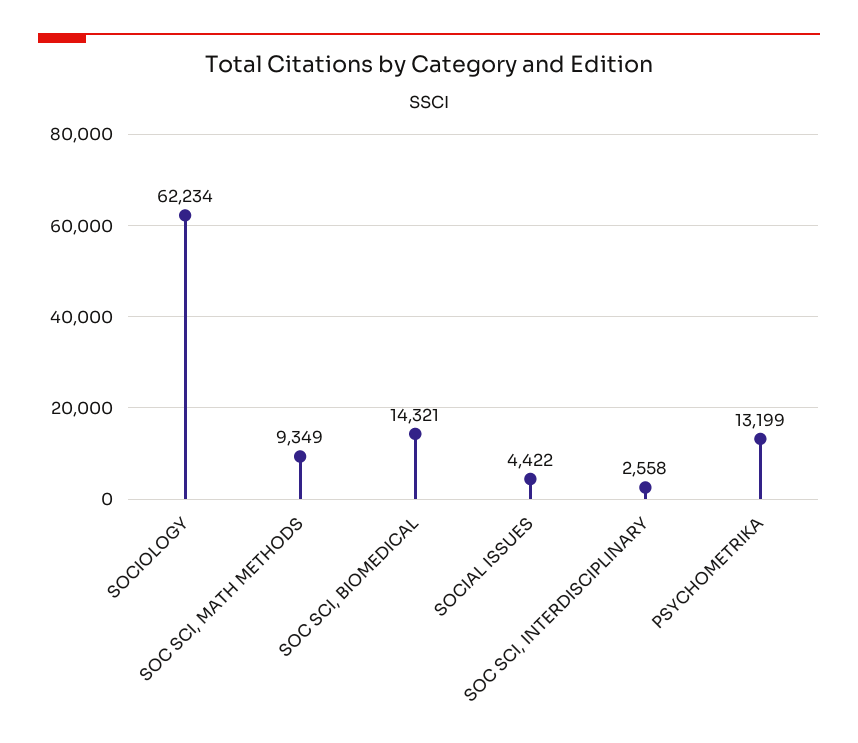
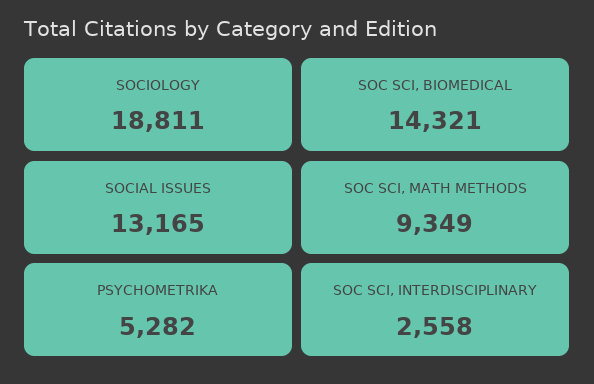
SOCIOLOGY: 62234 -> 18811
SOCIAL ISSUES: 4422 -> 13165
PSYCHOMETRIKA: 13199 -> 5282

